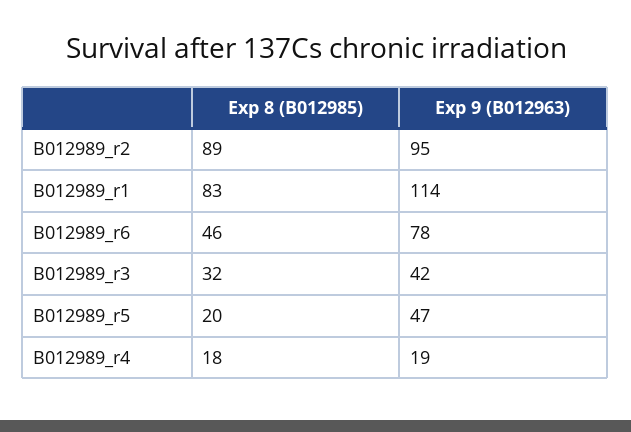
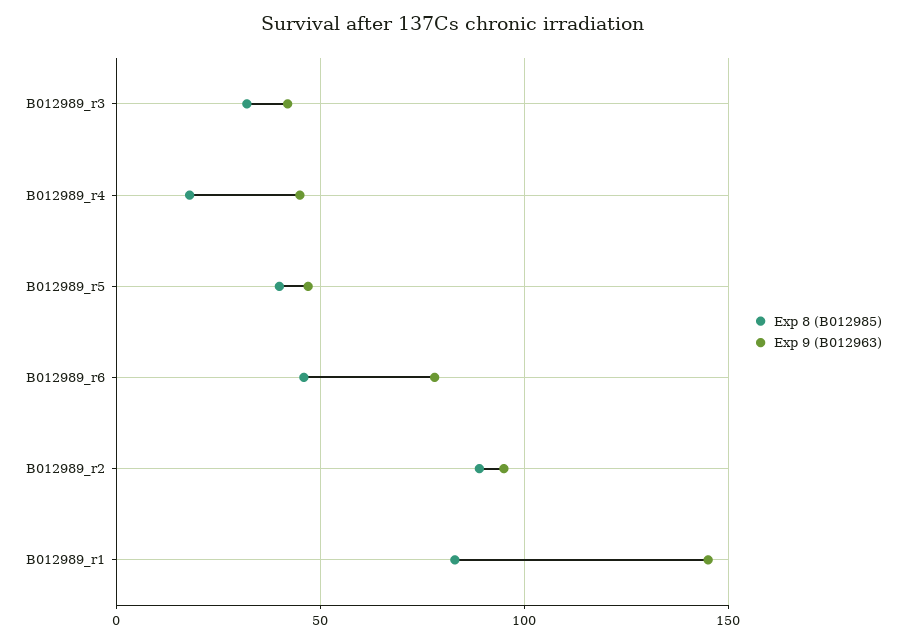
Exp 9 (B012963), B012989_r1: 114 -> 145
Exp 8 (B012985), B012989_r5: 20 -> 40
Exp 9 (B012963), B012989_r4: 19 -> 45

